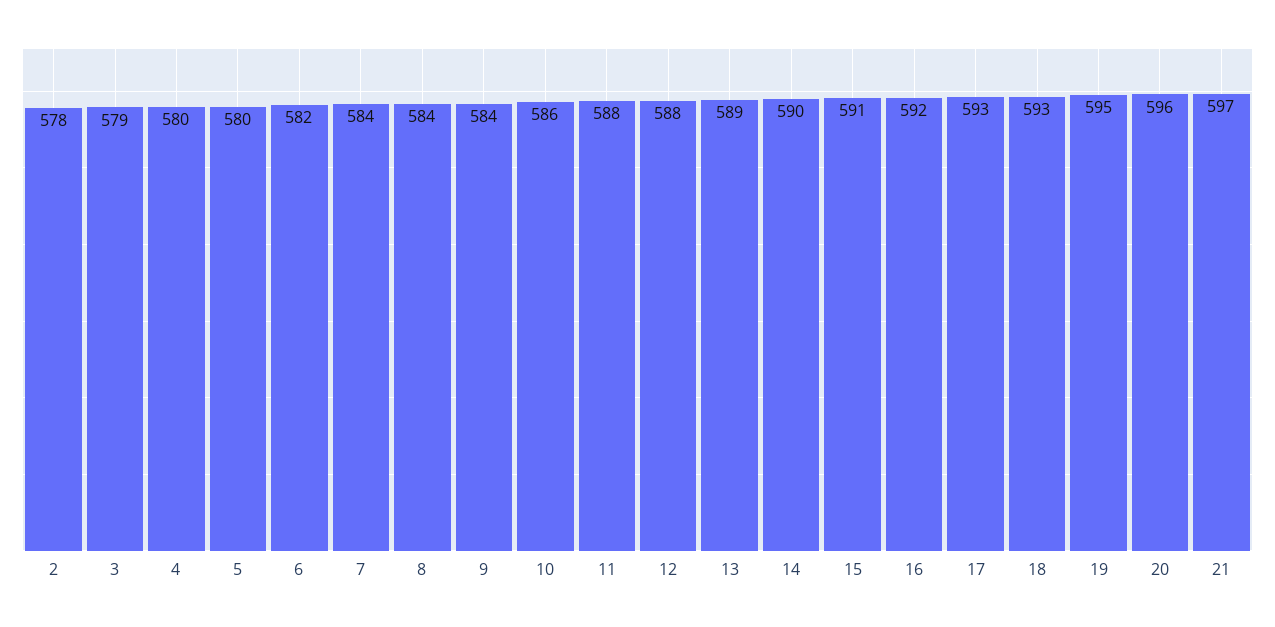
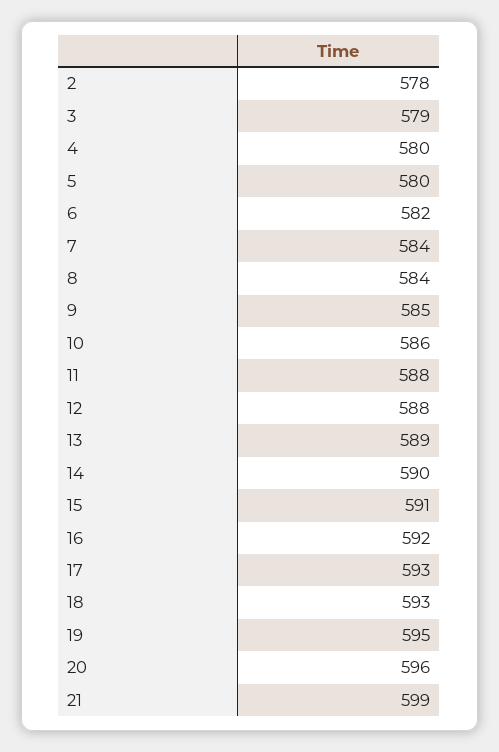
9: 584 -> 585
21: 597 -> 599

